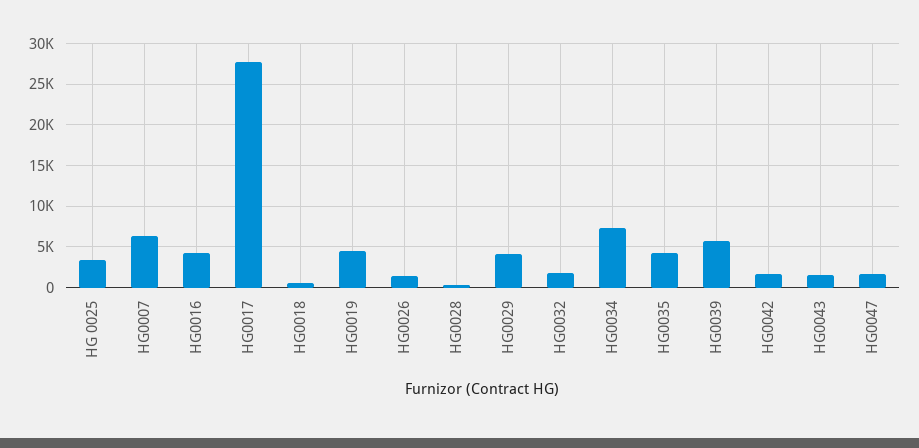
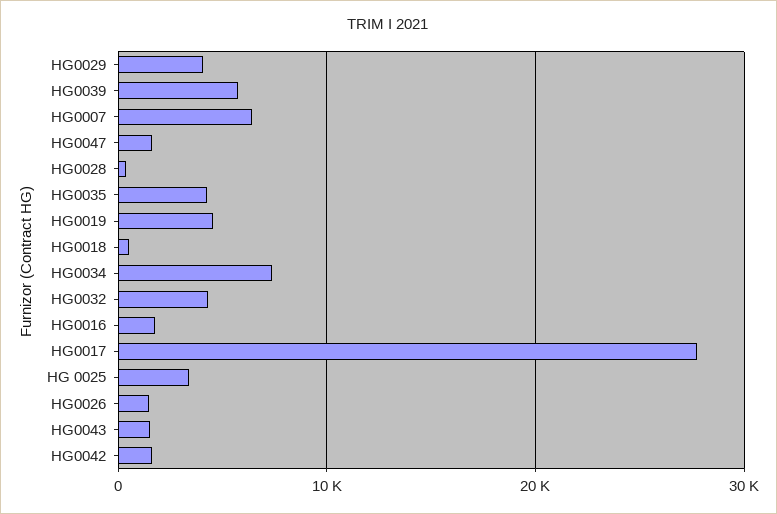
HG0016: 4000 -> 2000
HG0032: 2000 -> 4000

